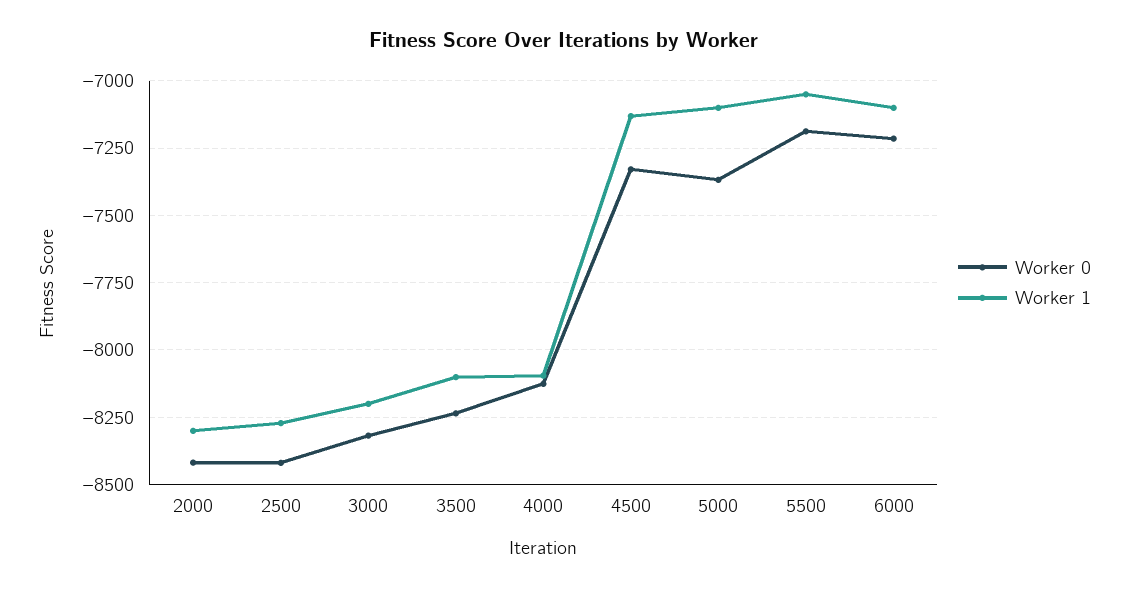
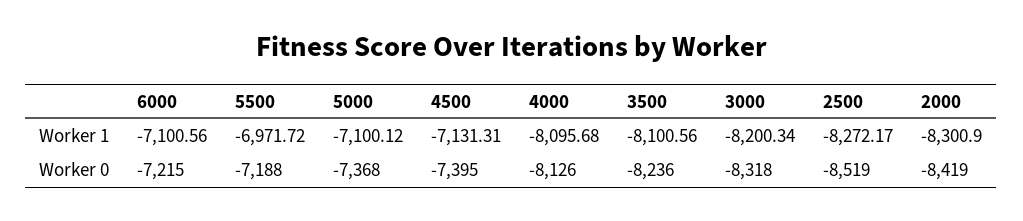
Worker 0, 2500: -8425 -> -8519
Worker 0, 4500: -7325 -> -7395
Worker 1, 5500: -7050 -> -6971.72

